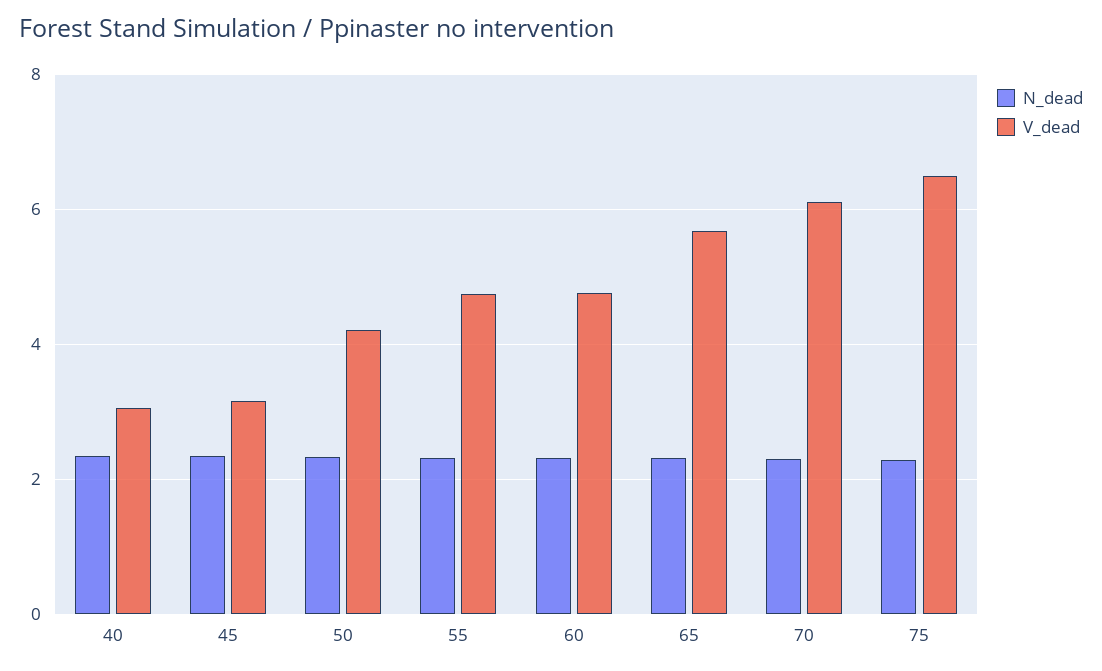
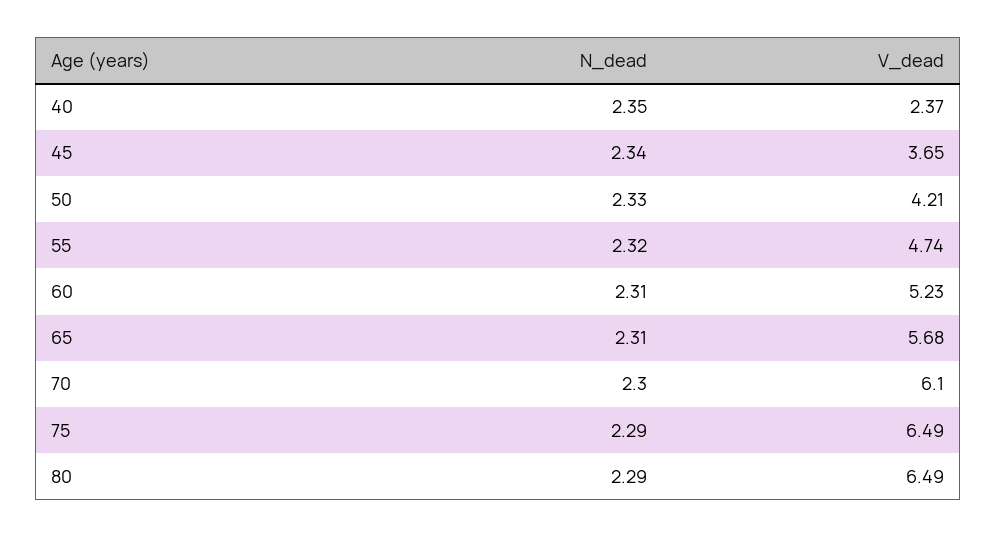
V_dead, 40: 3 -> 2.37
V_dead, 45: 3.2 -> 3.65
V_dead, 60: 4.8 -> 5.23
N_dead, 80: none -> 2.29
V_dead, 80: none -> 6.49

